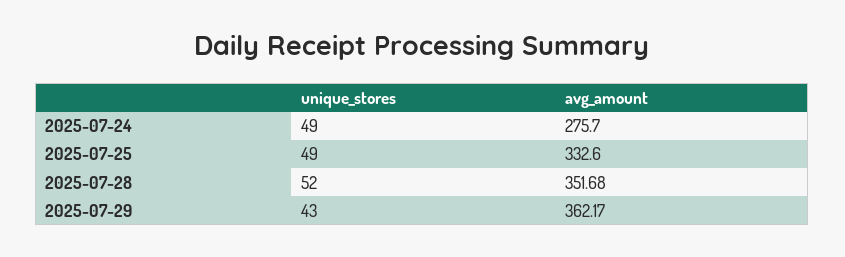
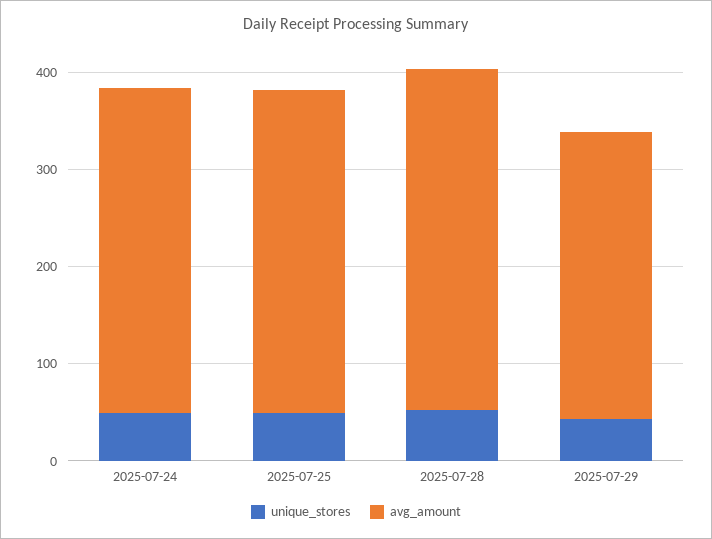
avg_amount, 2025-07-24: 275.7 -> 340
avg_amount, 2025-07-29: 362.17 -> 300

